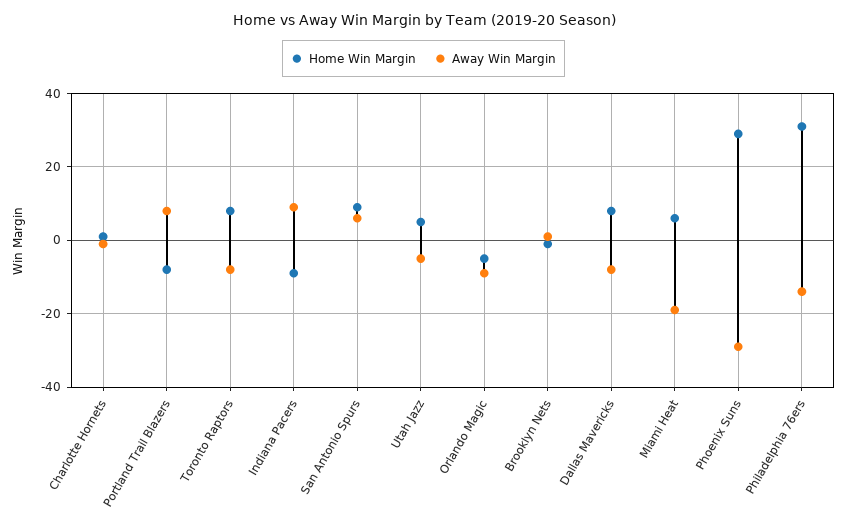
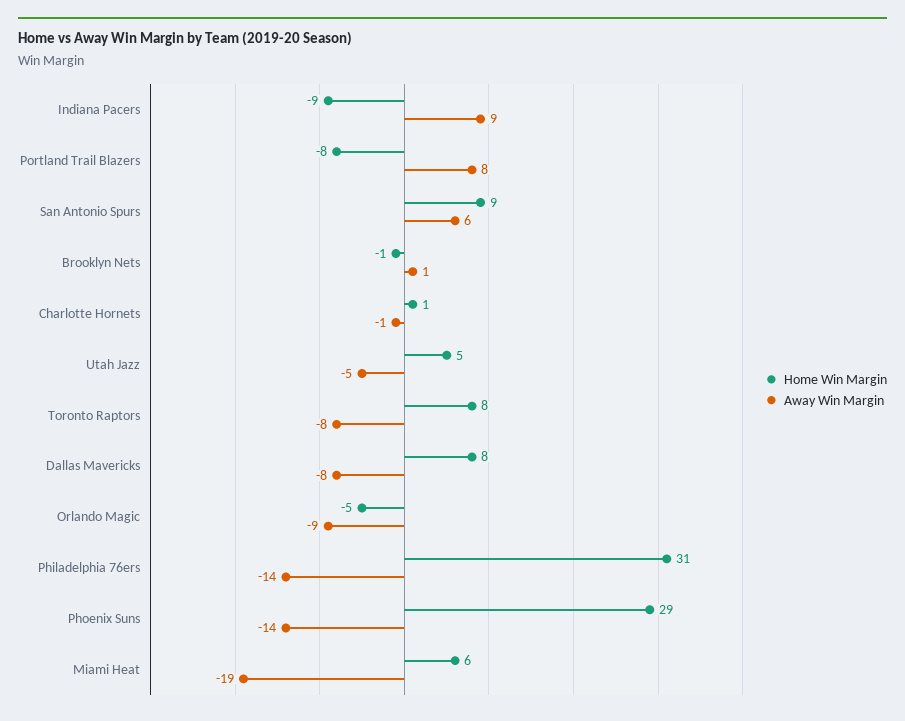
Away Win Margin, Phoenix Suns: -30 -> -14

